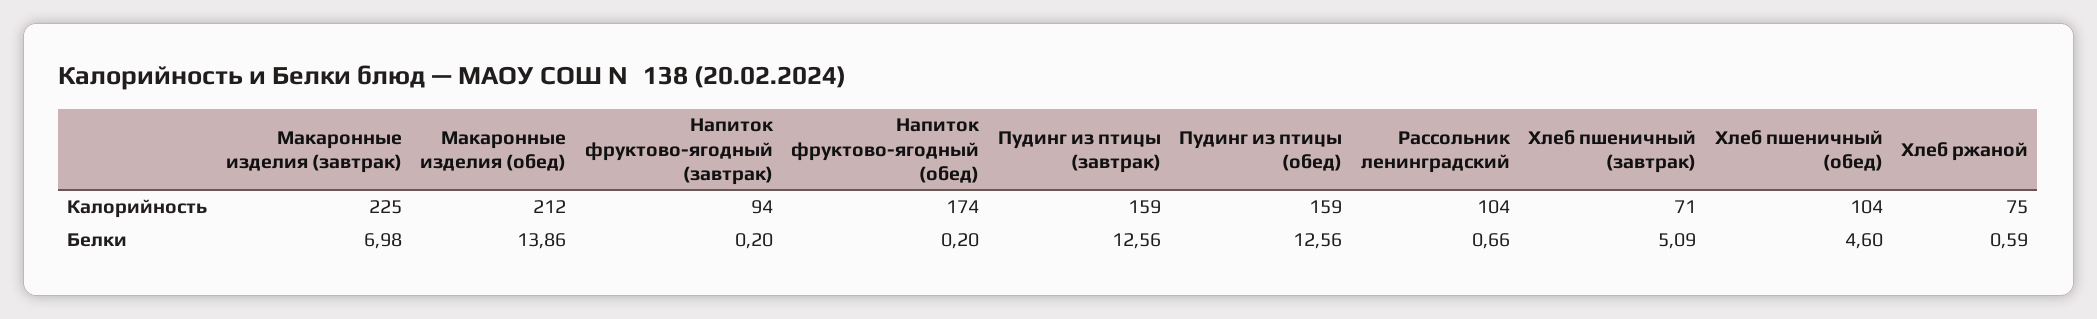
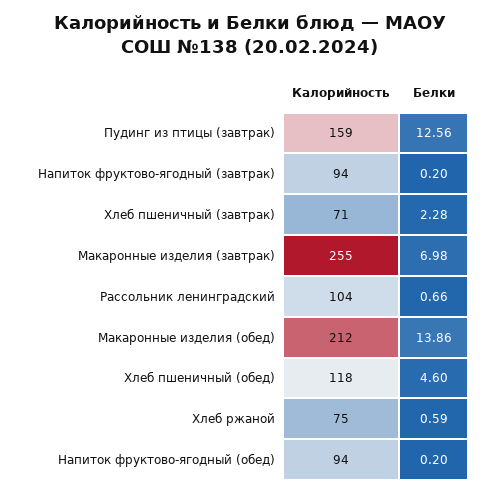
Макаронные изделия (завтрак), Калорийность: 225 -> 255
Напиток фруктово-ягодный (обед), Калорийность: 174 -> 94
Пудинг из птицы (обед), Калорийность: 159 -> none
Хлеб пшеничный (обед), Калорийность: 104 -> 118
Пудинг из птицы (обед), Белки: 12.56 -> none
Хлеб пшеничный (завтрак), Белки: 5.09 -> 2.28

